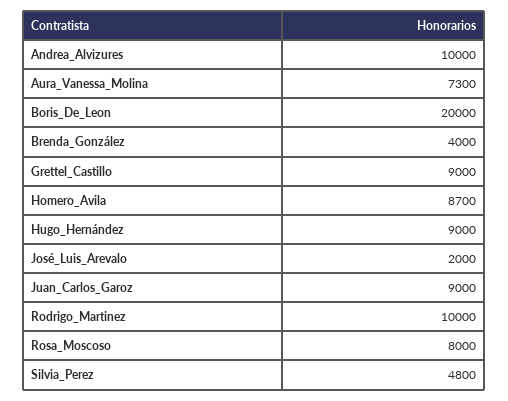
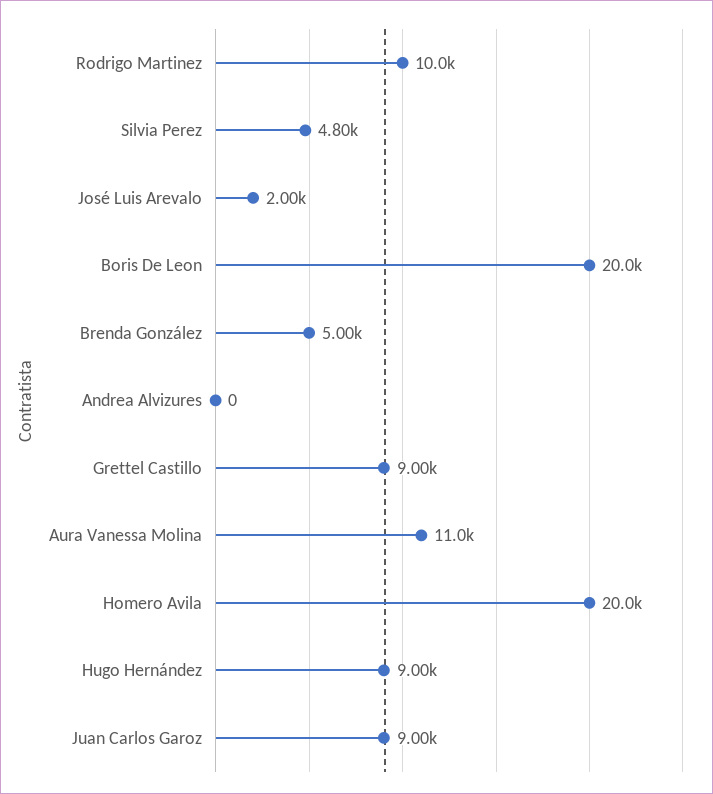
Andrea_Alvizures: 10000 -> 0
Aura_Vanessa_Molina: 7300 -> 11000
Brenda_González: 4000 -> 5000
Homero_Avila: 8700 -> 20000
Rosa_Moscoso: 8000 -> none

